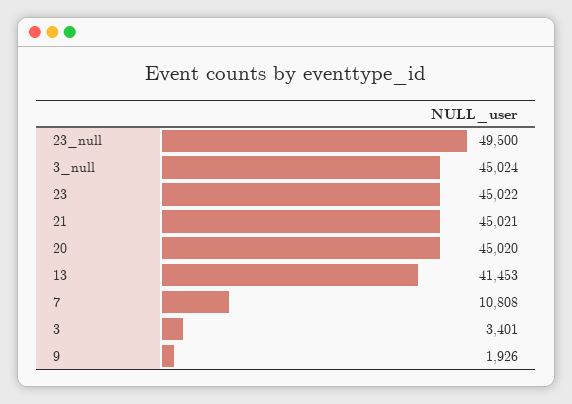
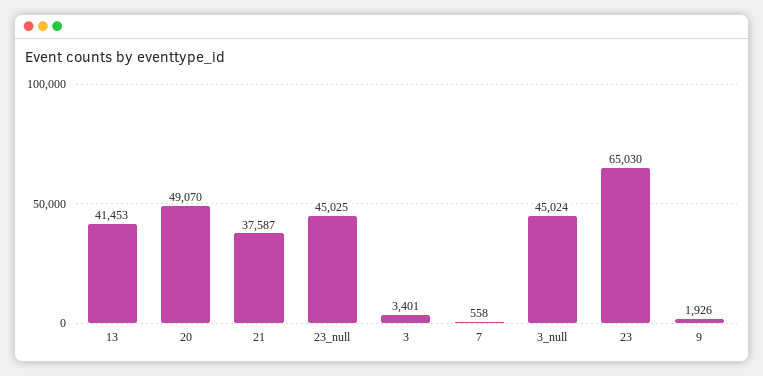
23_null: 49500 -> 45025
23: 45022 -> 65030
21: 45021 -> 37587
20: 45020 -> 49070
7: 10808 -> 558

